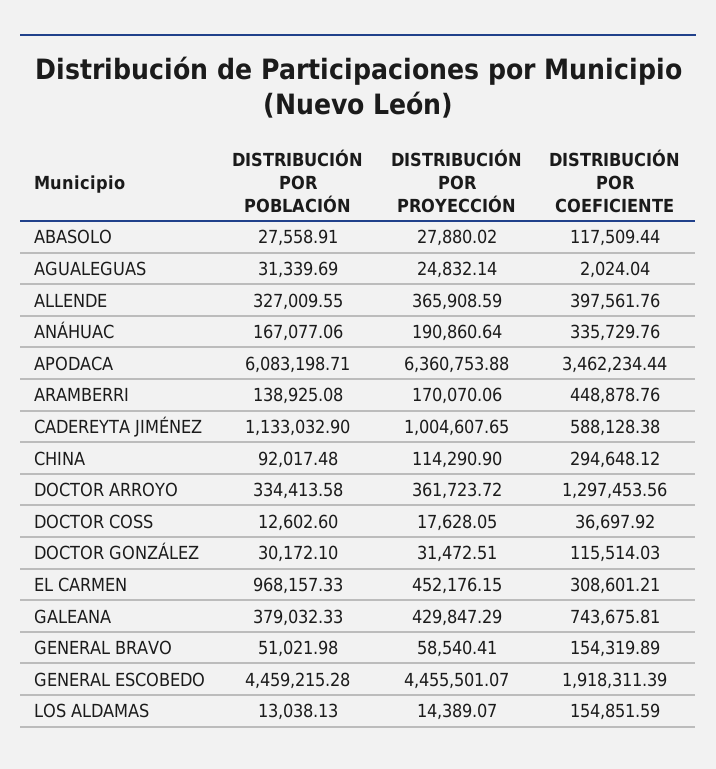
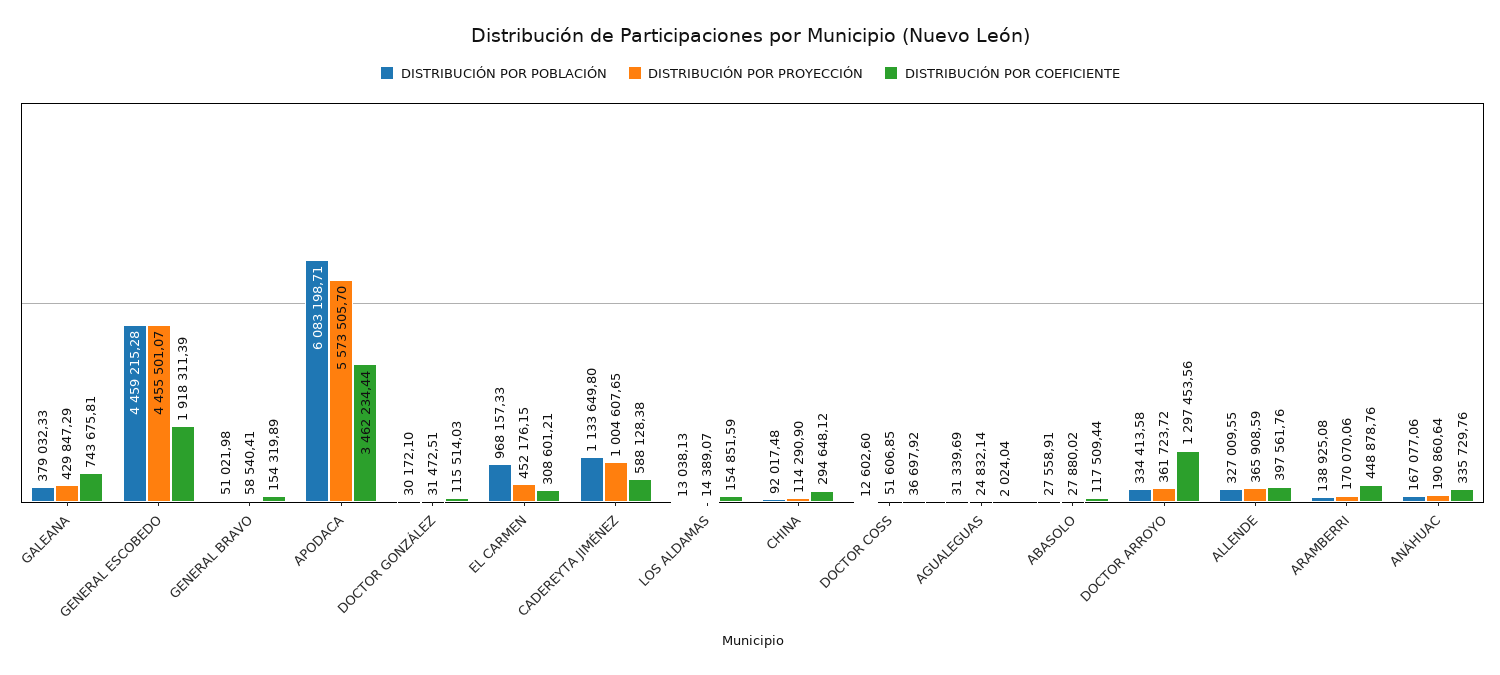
DISTRIBUCIÓN POR PROYECCIÓN, APODACA: 6360753.88 -> 5573505.7
DISTRIBUCIÓN POR POBLACIÓN, CADEREYTA JIMÉNEZ: 1133032.9 -> 1133649.8
DISTRIBUCIÓN POR PROYECCIÓN, DOCTOR COSS: 17628.05 -> 51606.85

